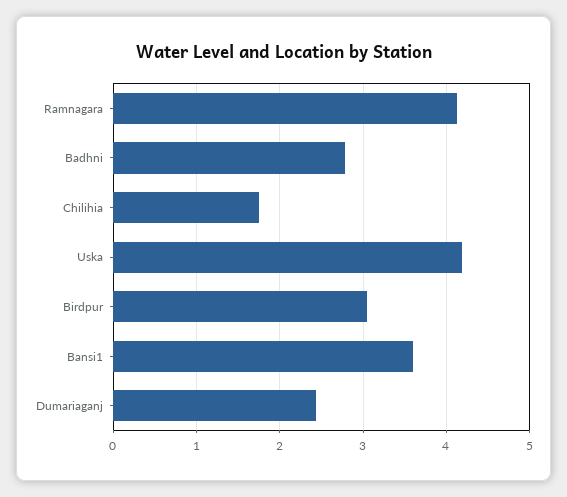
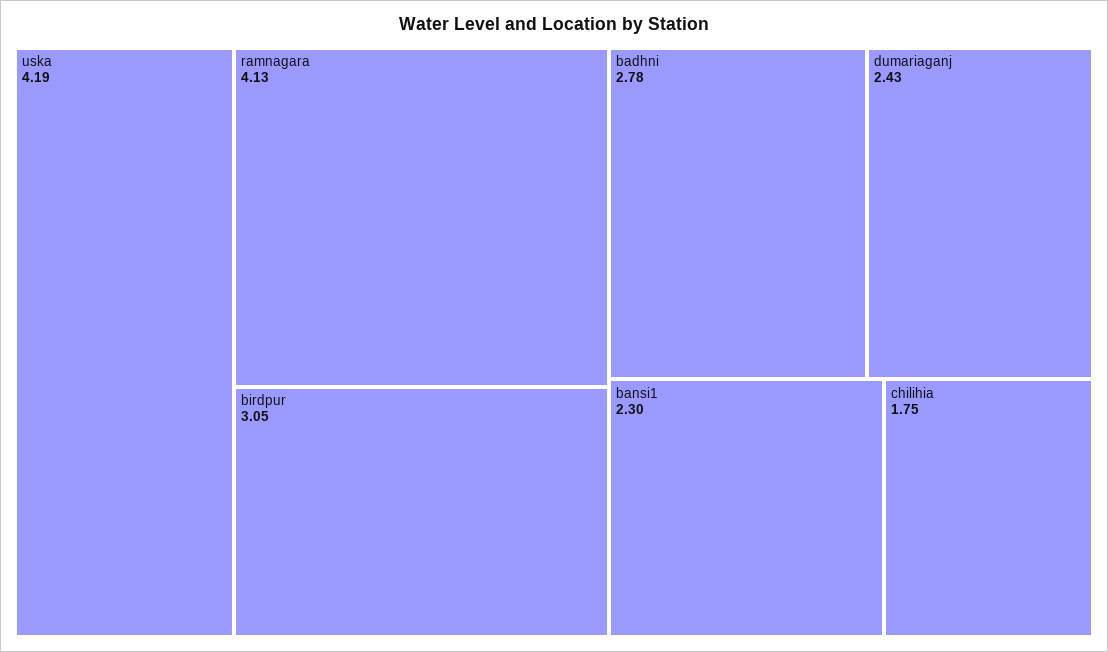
Bansi1: 3.6 -> 2.3

